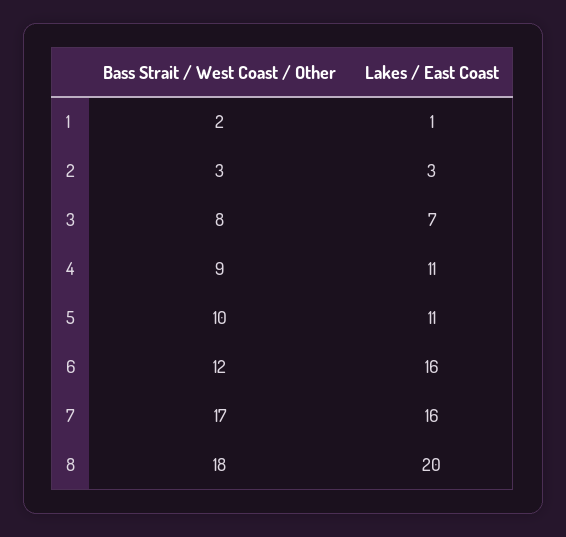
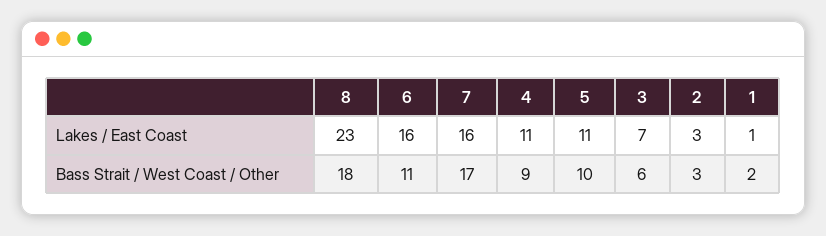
Bass Strait / West Coast / Other, 3: 8 -> 6
Bass Strait / West Coast / Other, 6: 12 -> 11
Lakes / East Coast, 8: 20 -> 23

